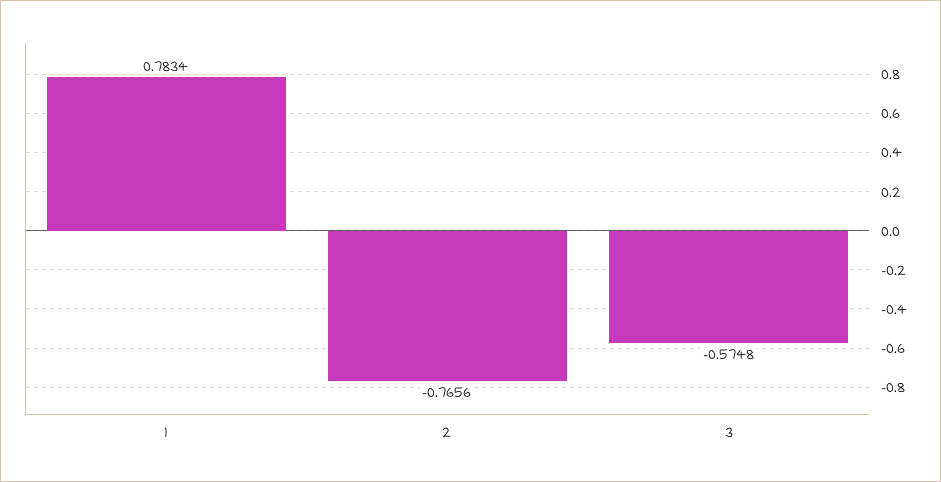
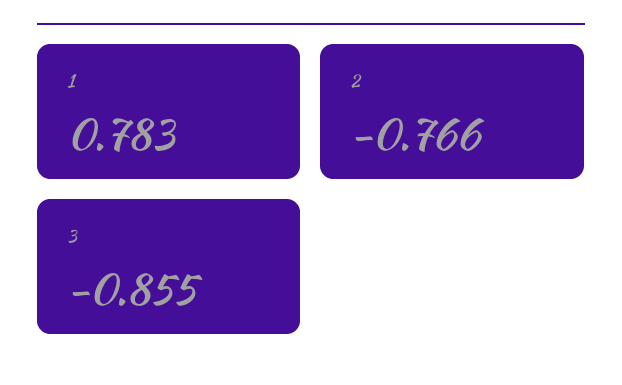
3: -0.5748 -> -0.855

